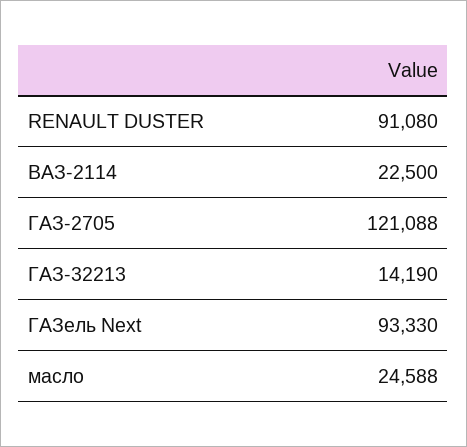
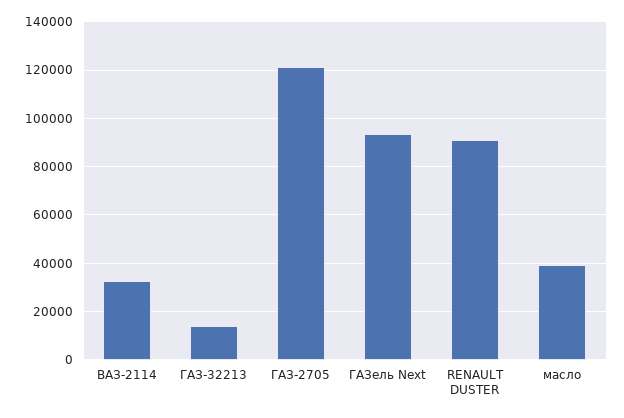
ВАЗ-2114: 22500 -> 32500
масло: 24588 -> 40000

